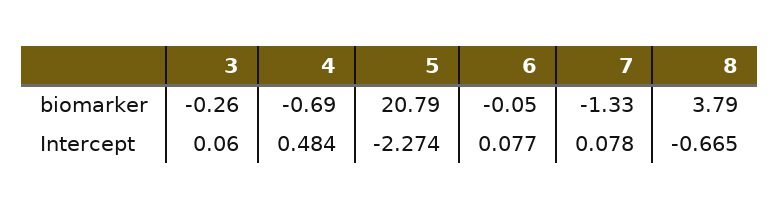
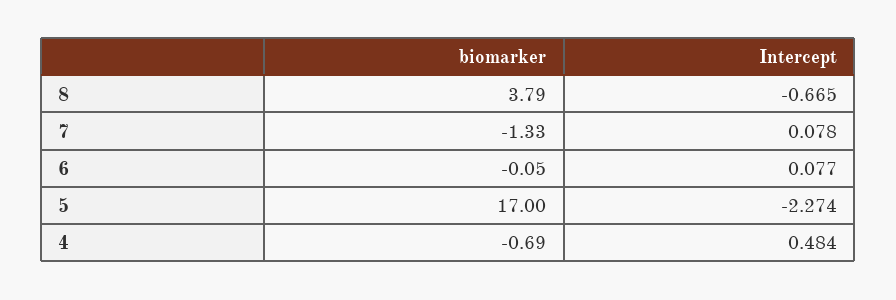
3, biomarker: -0.26 -> none
5, biomarker: 20.79 -> 17
3, Intercept: 0.06 -> none

